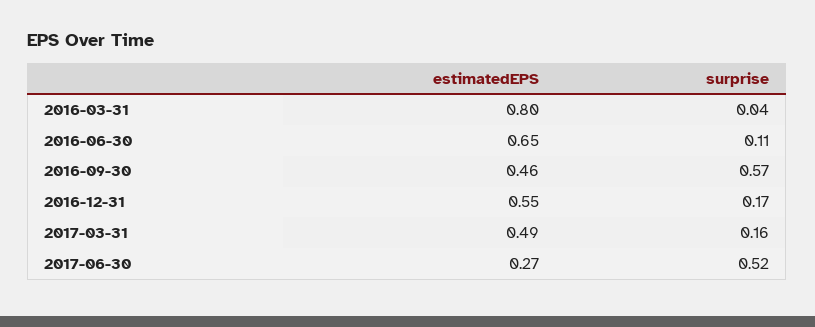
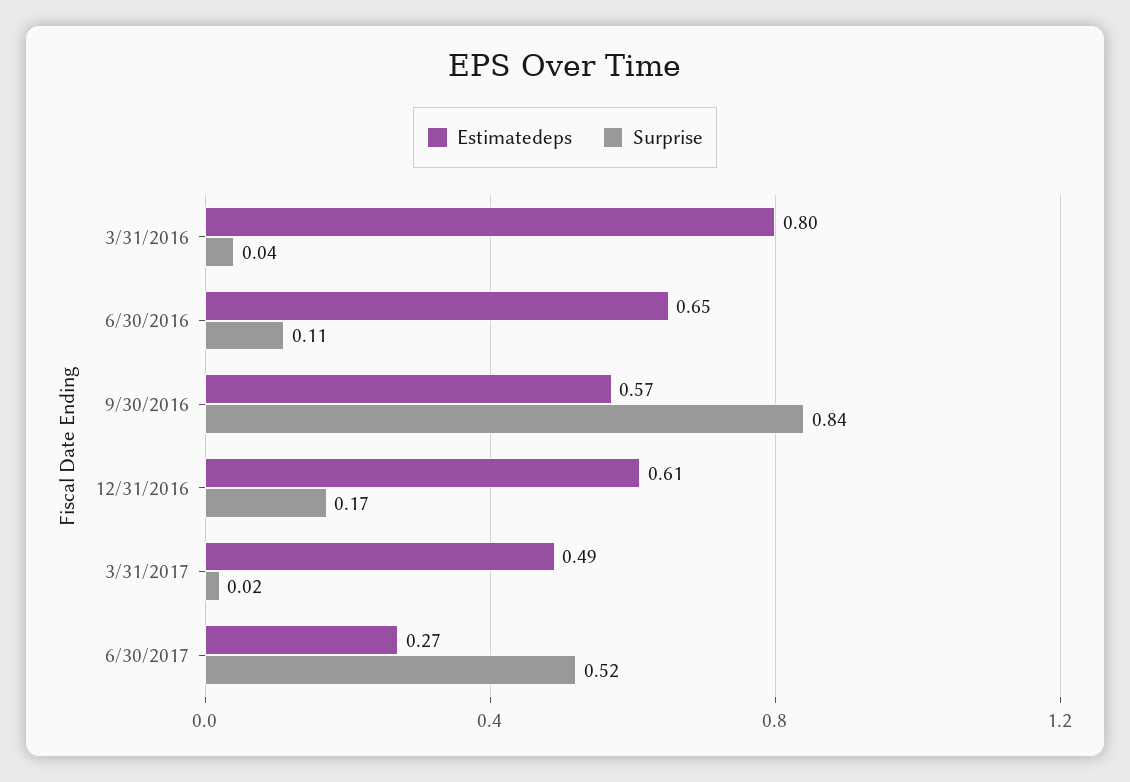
estimatedEPS, 2016-09-30: 0.46 -> 0.57
surprise, 2016-09-30: 0.57 -> 0.84
estimatedEPS, 2016-12-31: 0.55 -> 0.61
surprise, 2017-03-31: 0.16 -> 0.02

